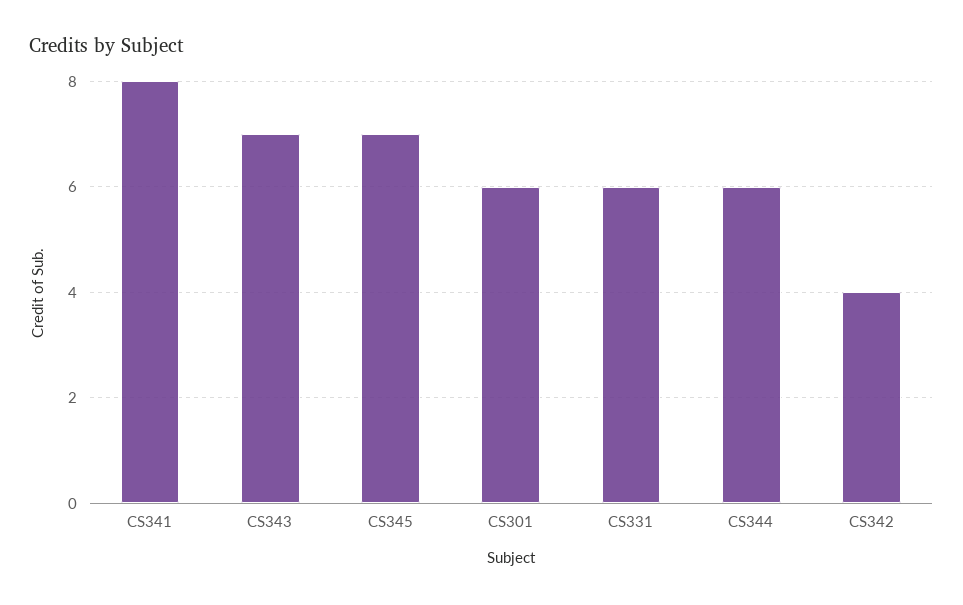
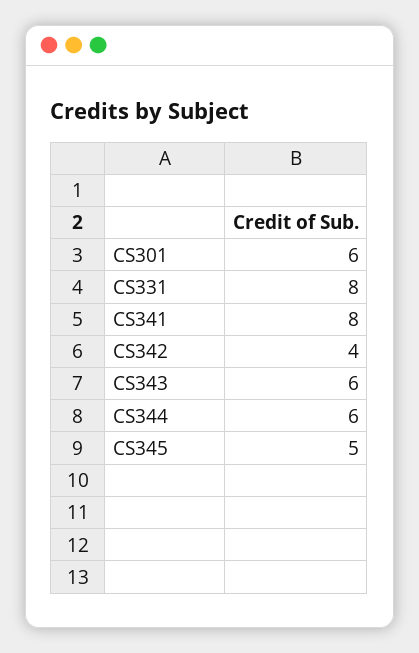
CS343: 7 -> 6
CS345: 7 -> 5
CS331: 6 -> 8

